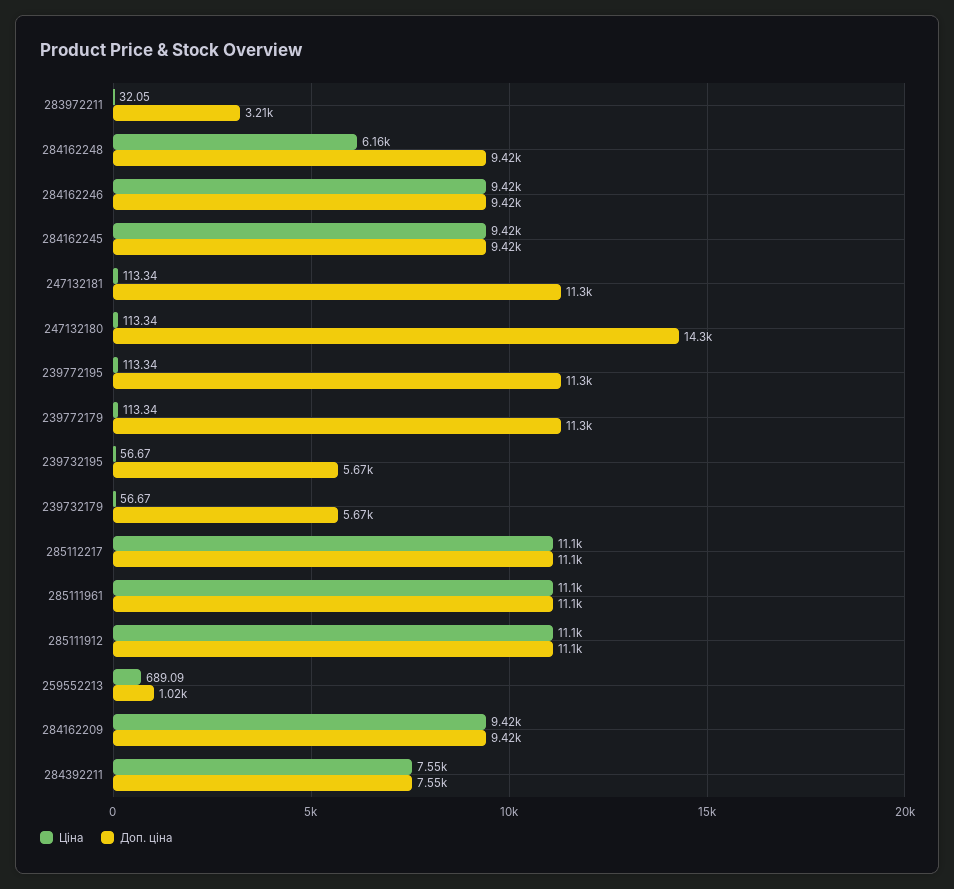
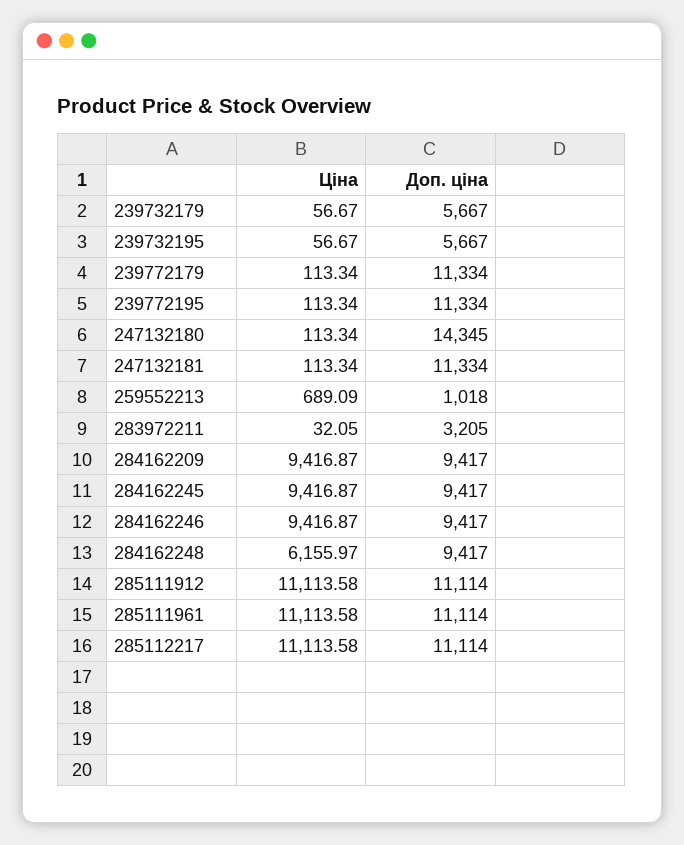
Ціна, 284392211: 7550 -> none
Доп. ціна, 284392211: 7550 -> none

